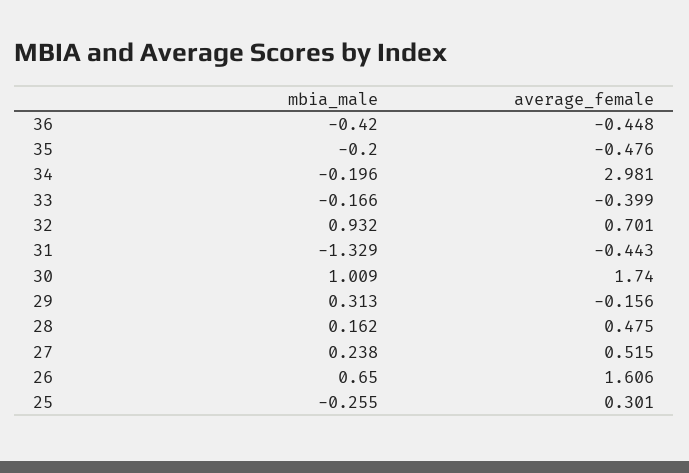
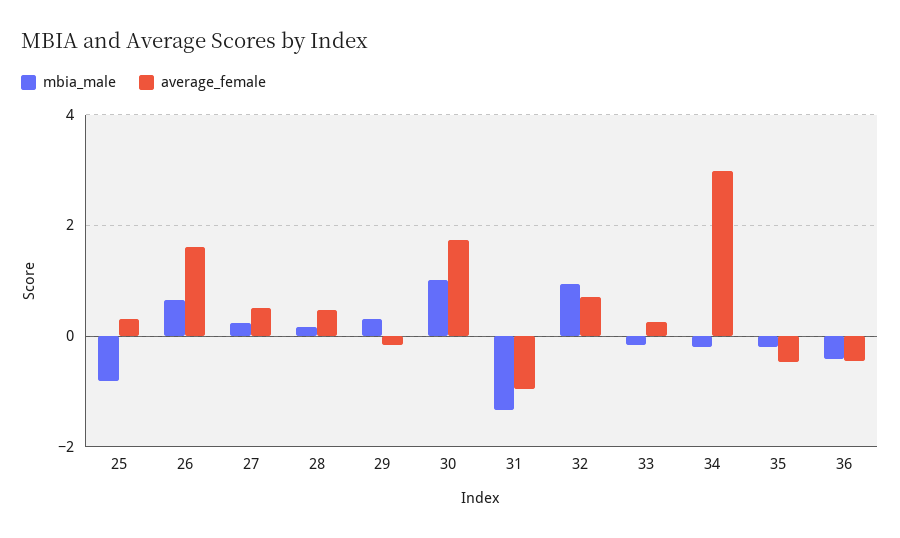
average_female, 33: -0.399 -> 0.2
average_female, 31: -0.443 -> -1
mbia_male, 25: -0.255 -> -0.8

